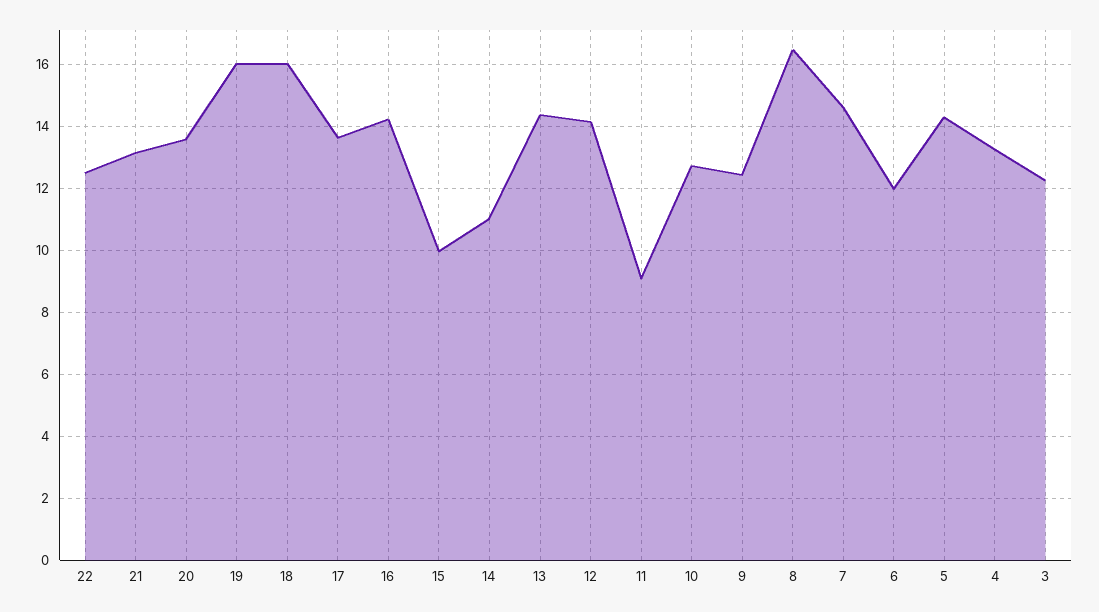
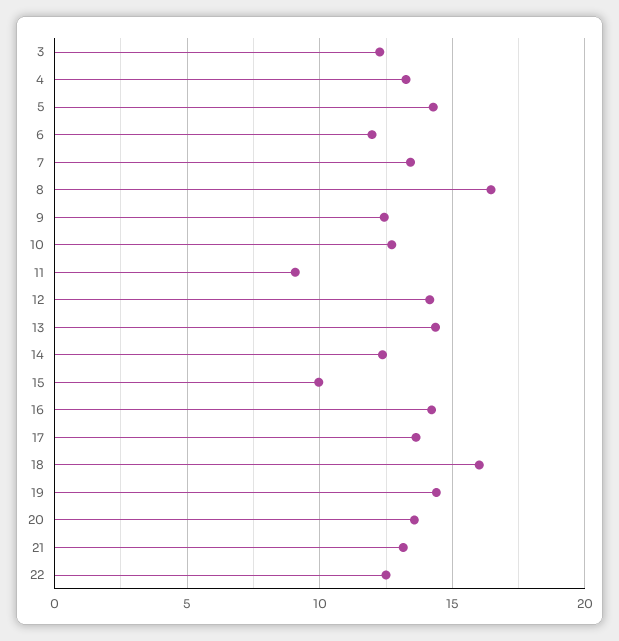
19: 16 -> 14.5
14: 11 -> 12.5
7: 14.6 -> 13.5

